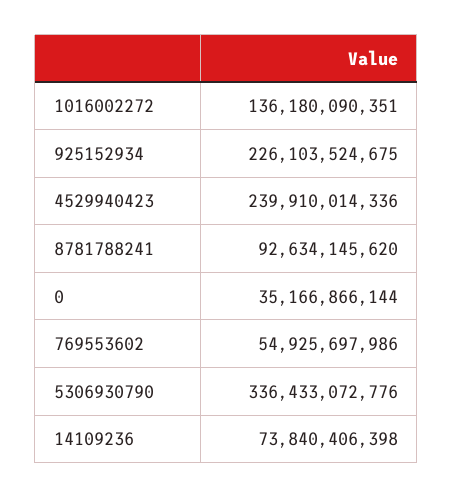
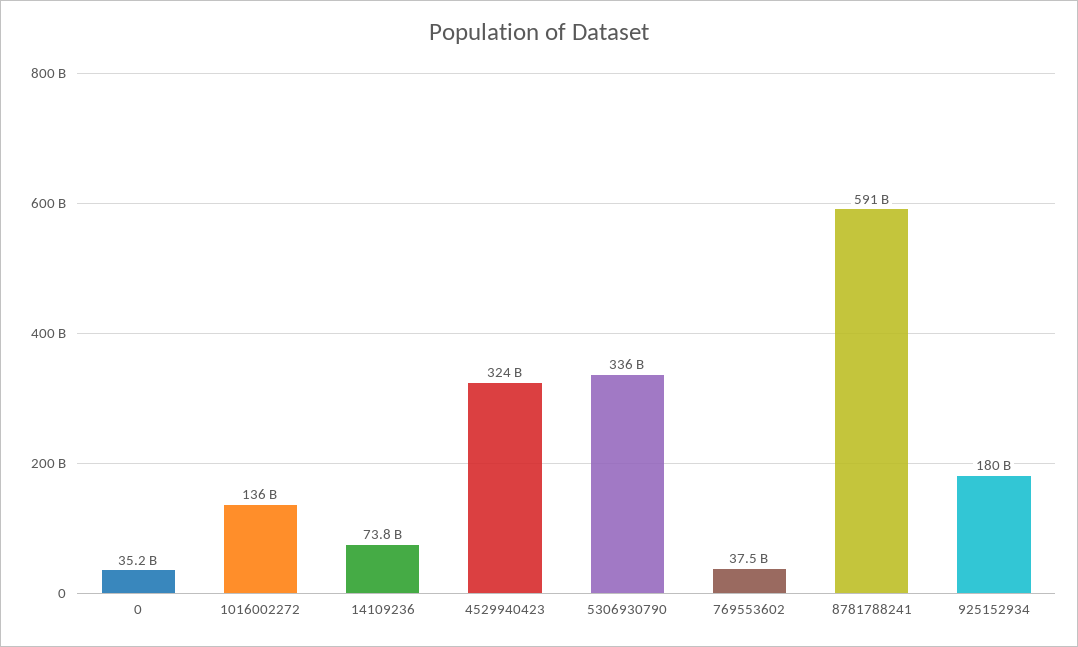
925152934: 226103524675 -> 180000000000
4529940423: 239910014336 -> 324000000000
8781788241: 92634145620 -> 591000000000
769553602: 54925697986 -> 37500000000

